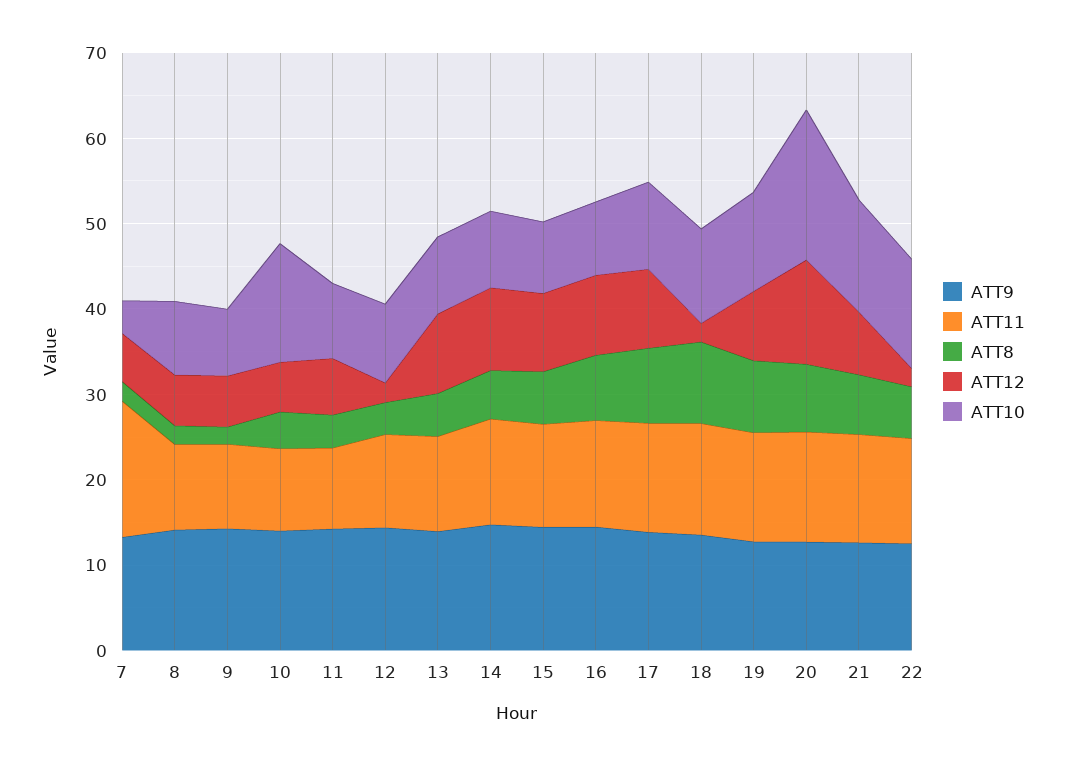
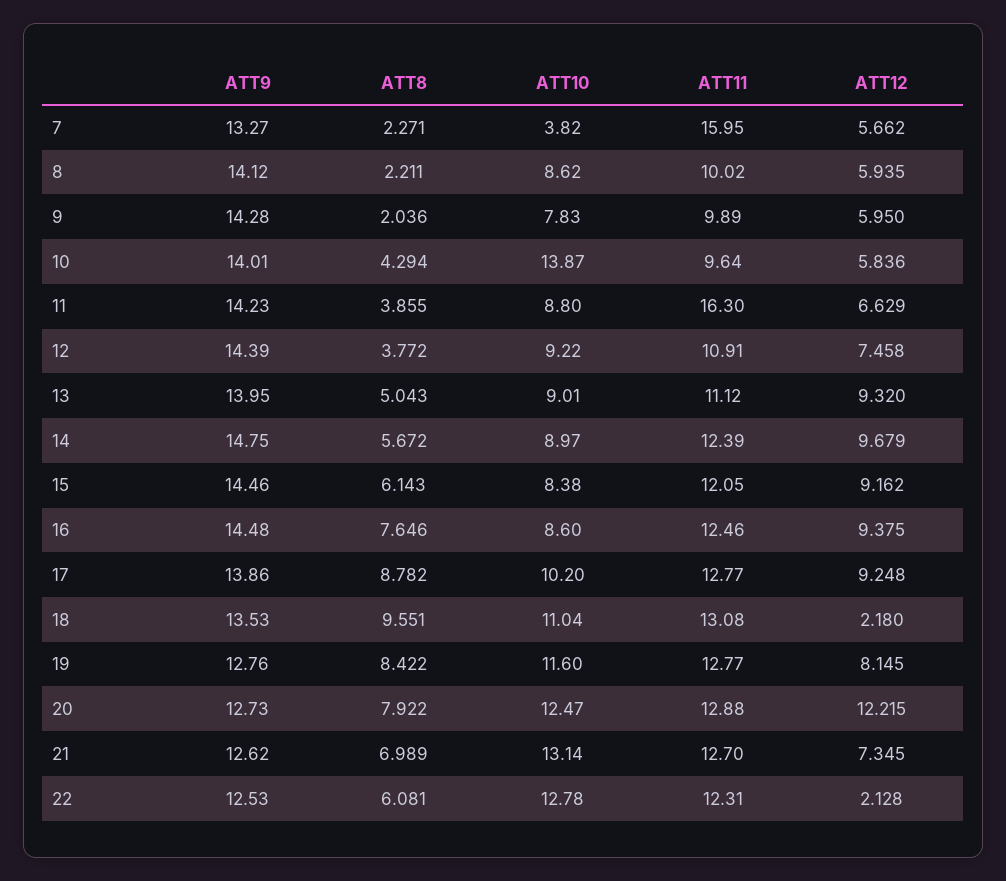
ATT11, 11: 10 -> 16.3
ATT12, 12: 2 -> 7.458
ATT10, 20: 18 -> 12.47

